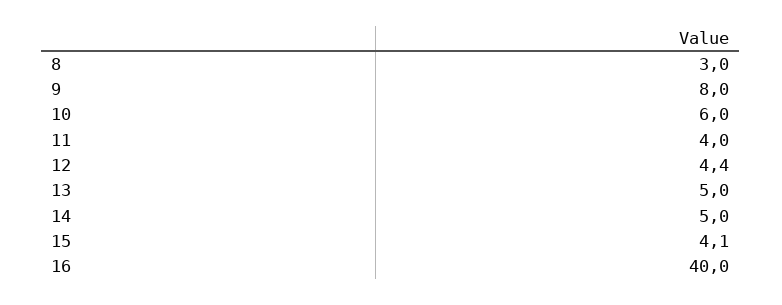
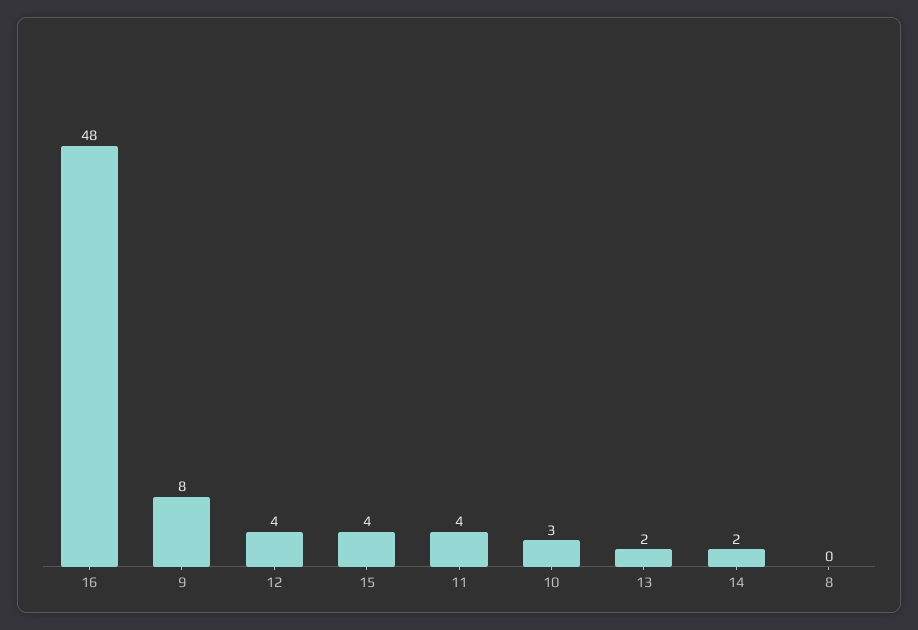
8: 3 -> 0
10: 6 -> 3
13: 5 -> 2
14: 5 -> 2
16: 40 -> 48

